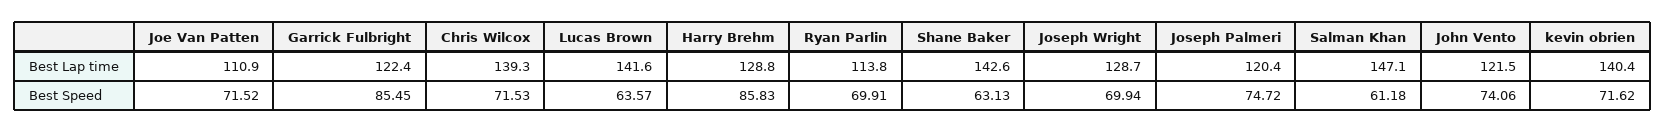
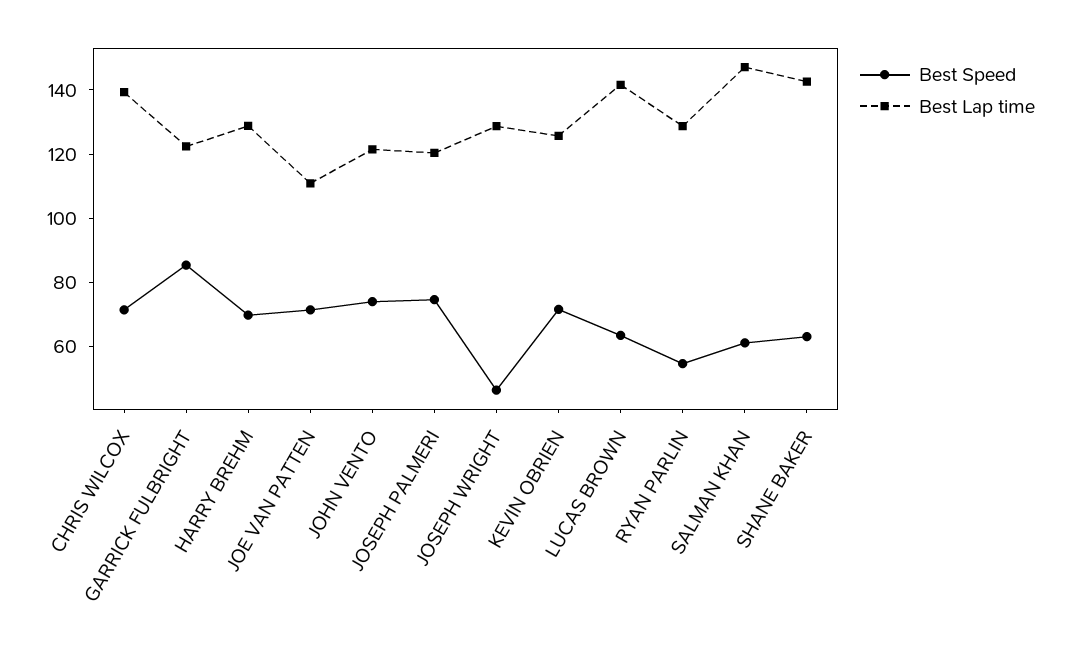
Best Lap time, Ryan Parlin: 113.8 -> 130
Best Lap time, kevin obrien: 140.4 -> 125
Best Speed, Harry Brehm: 85.83 -> 70
Best Speed, Ryan Parlin: 69.91 -> 55
Best Speed, Joseph Wright: 69.94 -> 45

